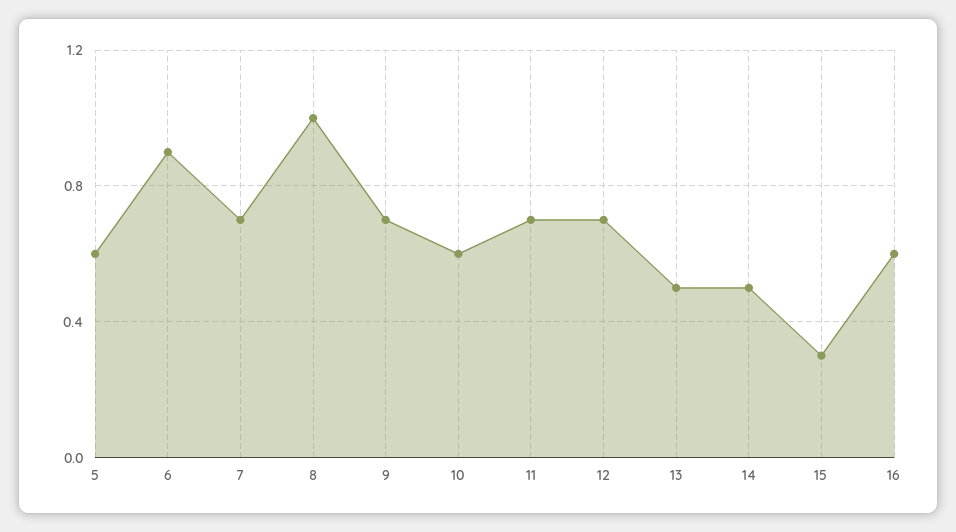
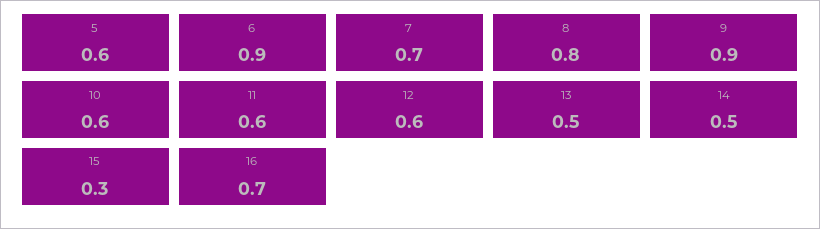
8: 1 -> 0.8
9: 0.7 -> 0.9
11: 0.7 -> 0.6
12: 0.7 -> 0.6
16: 0.6 -> 0.7

